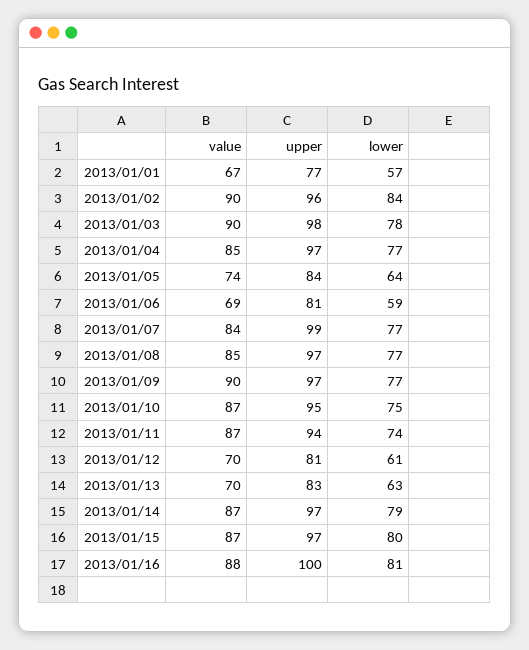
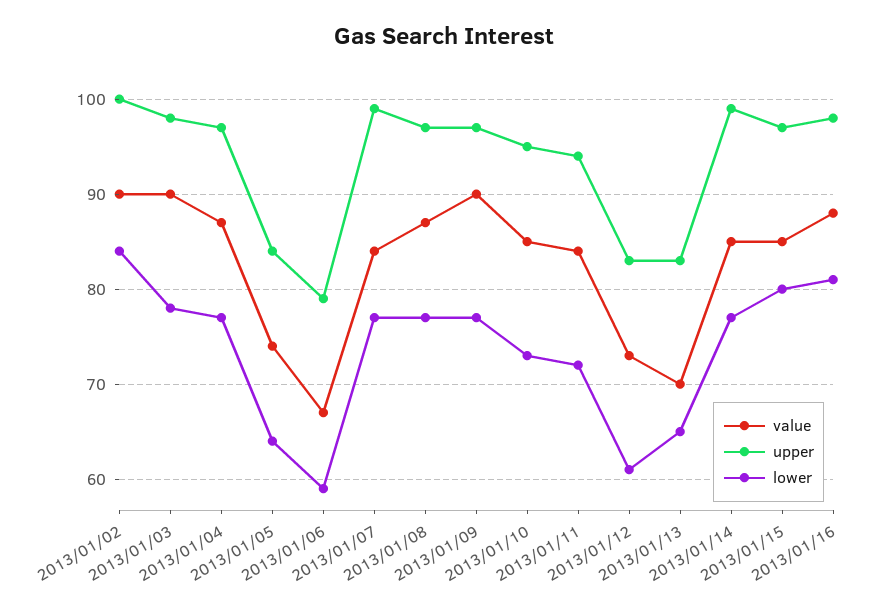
value, 2013/01/01: 67 -> none
upper, 2013/01/01: 77 -> none
lower, 2013/01/01: 57 -> none
upper, 2013/01/02: 96 -> 100
value, 2013/01/04: 85 -> 87
value, 2013/01/06: 69 -> 67
upper, 2013/01/06: 81 -> 79
value, 2013/01/08: 85 -> 87
value, 2013/01/10: 87 -> 85
lower, 2013/01/10: 75 -> 73
value, 2013/01/11: 87 -> 84
lower, 2013/01/11: 74 -> 72
value, 2013/01/12: 70 -> 73
upper, 2013/01/12: 81 -> 83
lower, 2013/01/13: 63 -> 65
value, 2013/01/14: 87 -> 85
upper, 2013/01/14: 97 -> 99
lower, 2013/01/14: 79 -> 77
value, 2013/01/15: 87 -> 85
upper, 2013/01/16: 100 -> 98

